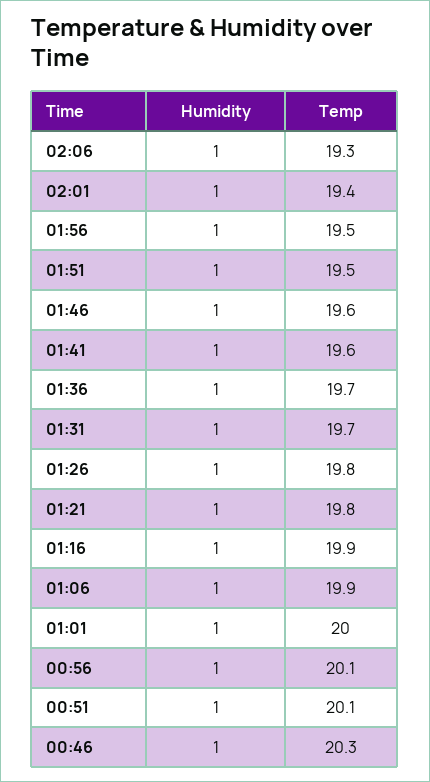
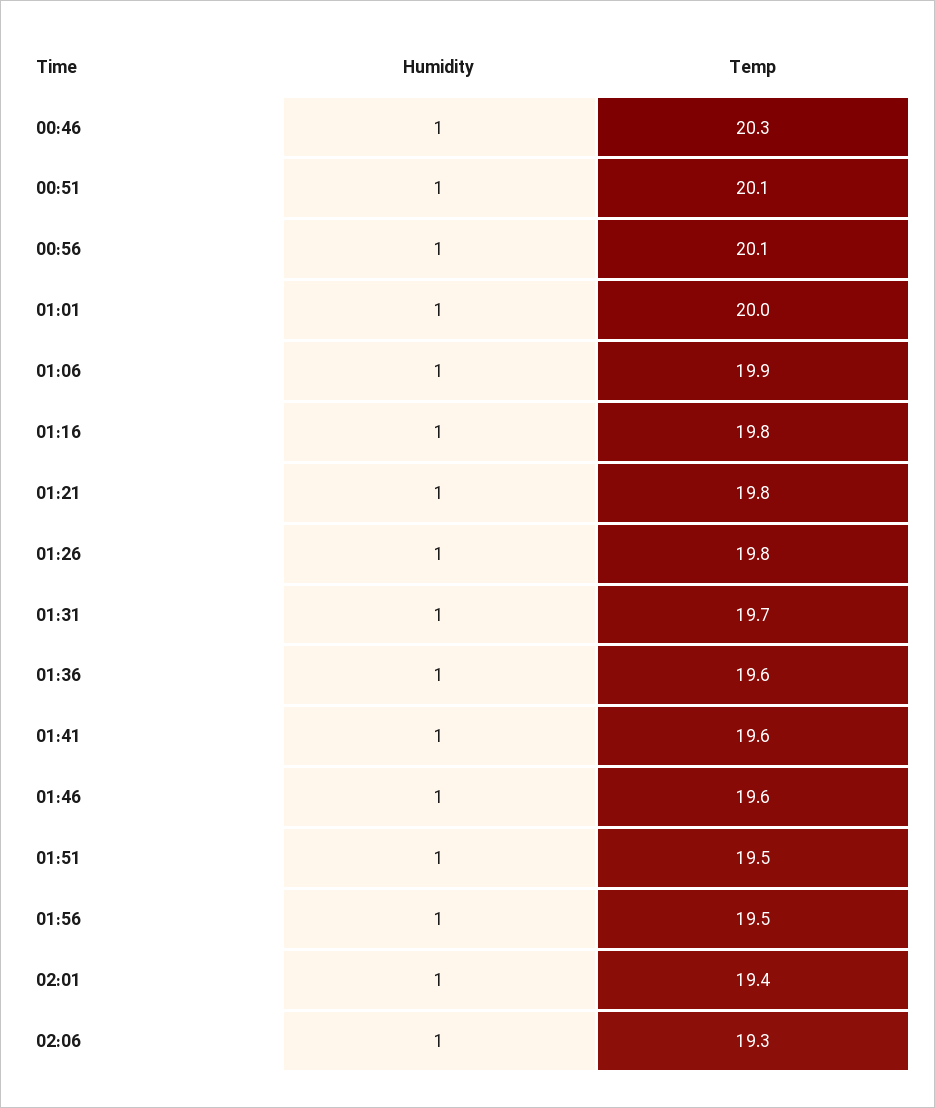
Temp, 01:36: 19.7 -> 19.6
Temp, 01:16: 19.9 -> 19.8

